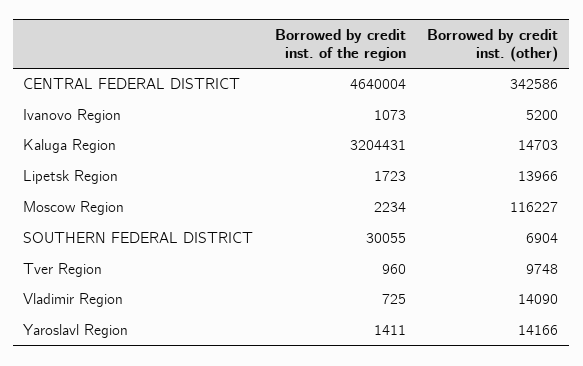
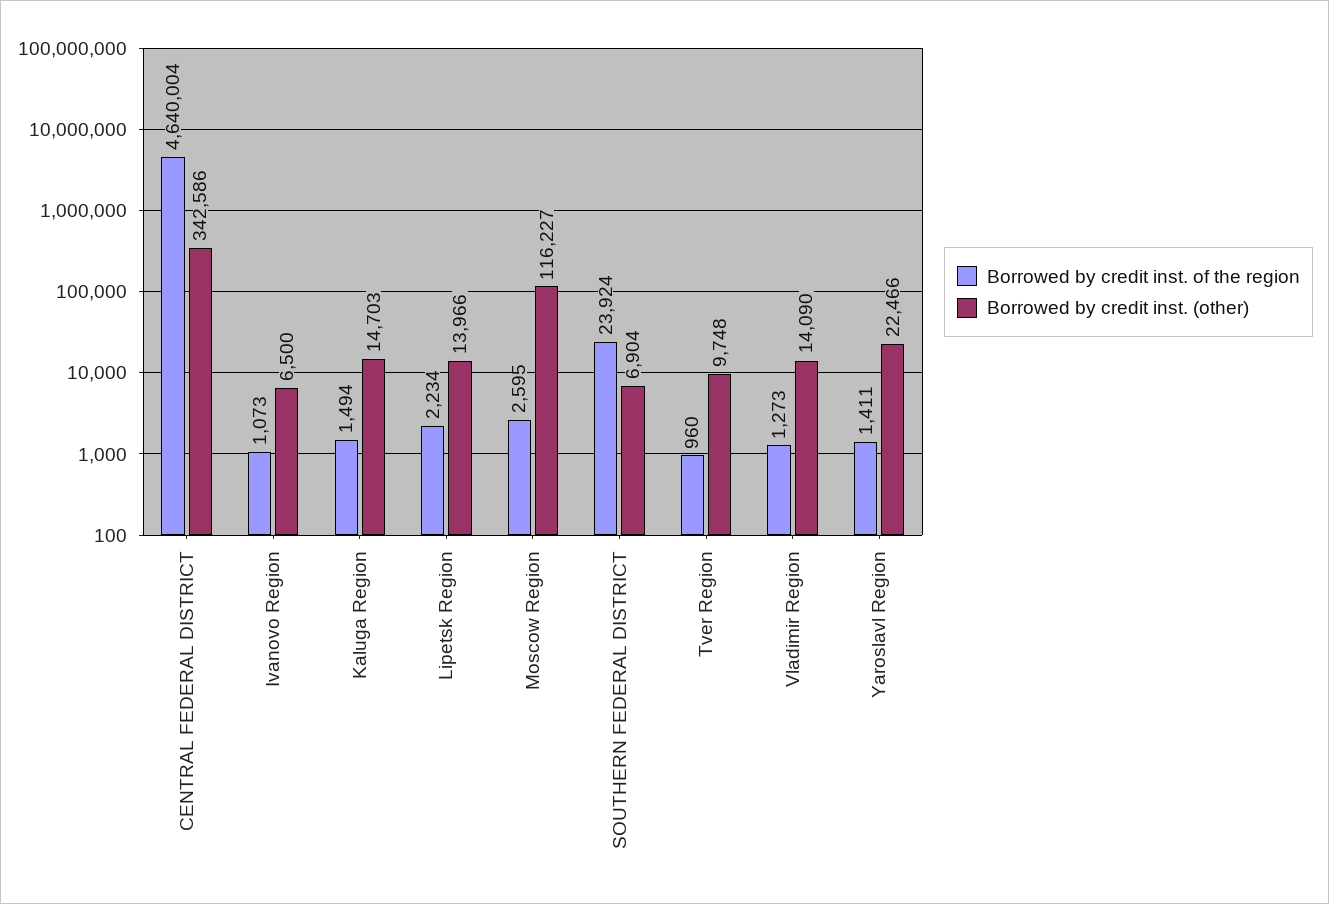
Borrowed by credit inst. (other), Ivanovo Region: 5200 -> 6500
Borrowed by credit inst. of the region, Kaluga Region: 3204431 -> 1494
Borrowed by credit inst. of the region, Lipetsk Region: 1723 -> 2234
Borrowed by credit inst. of the region, Moscow Region: 2234 -> 2595
Borrowed by credit inst. of the region, SOUTHERN FEDERAL DISTRICT: 30055 -> 23924
Borrowed by credit inst. of the region, Vladimir Region: 725 -> 1273
Borrowed by credit inst. (other), Yaroslavl Region: 14166 -> 22466

